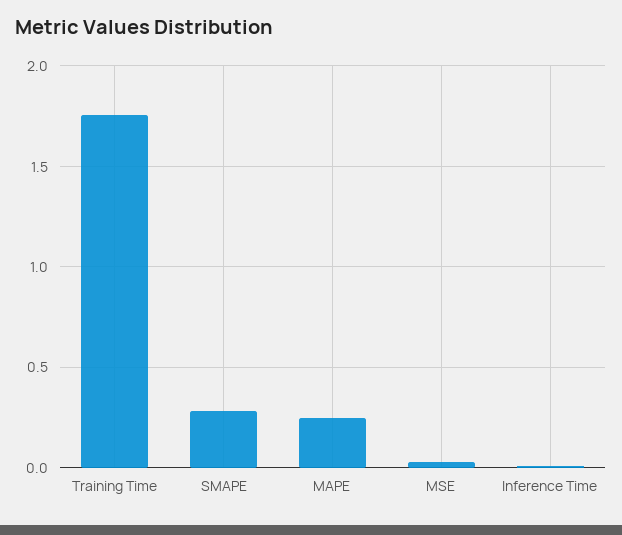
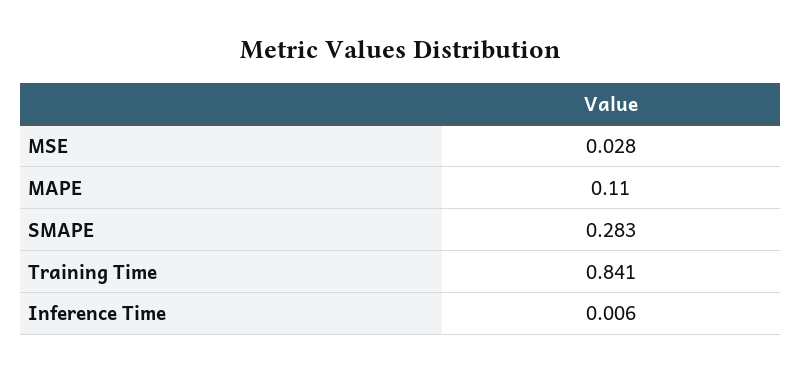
Training Time: 1.75 -> 0.841
MAPE: 0.25 -> 0.11

